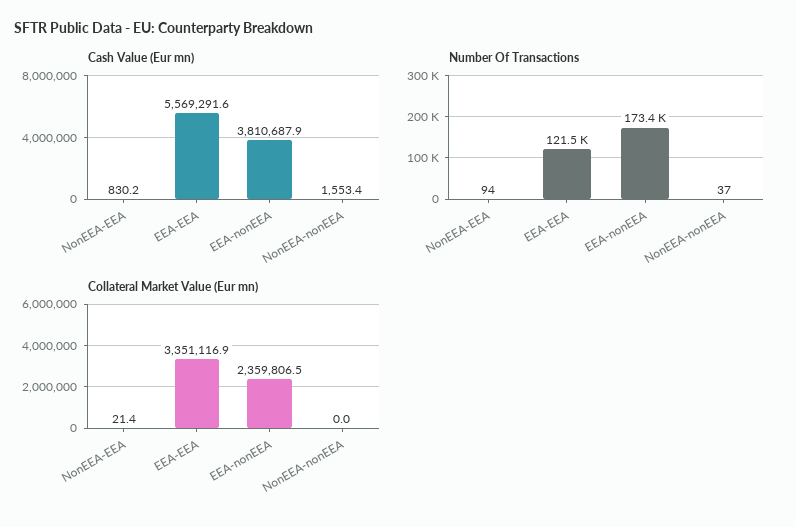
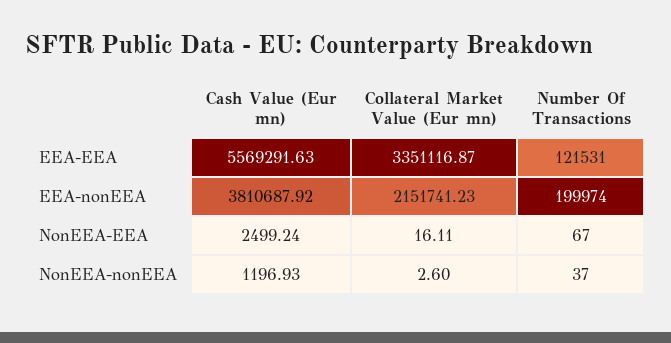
Cash Value (Eur mn), NonEEA-EEA: 830.2 -> 2499.24
Cash Value (Eur mn), NonEEA-nonEEA: 1553.4 -> 1196.93
Number Of Transactions, NonEEA-EEA: 94 -> 67
Number Of Transactions, EEA-nonEEA: 173400 -> 199974
Collateral Market Value (Eur mn), NonEEA-EEA: 21.4 -> 16.11
Collateral Market Value (Eur mn), EEA-nonEEA: 2359806.5 -> 2151741.23
Collateral Market Value (Eur mn), NonEEA-nonEEA: 0 -> 2.6

